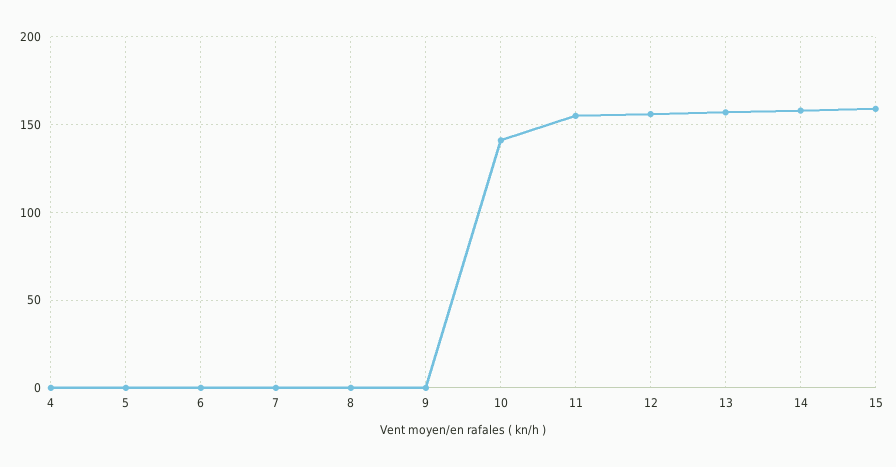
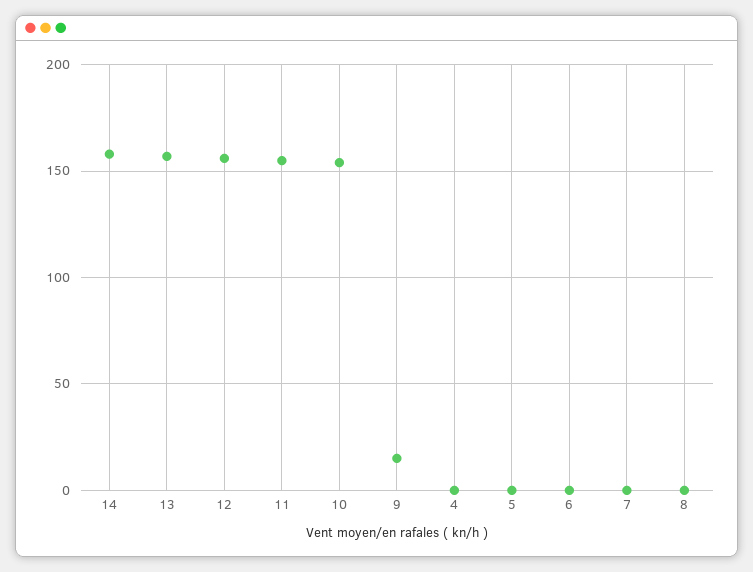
9: 0 -> 15
10: 140 -> 155
15: 160 -> none

